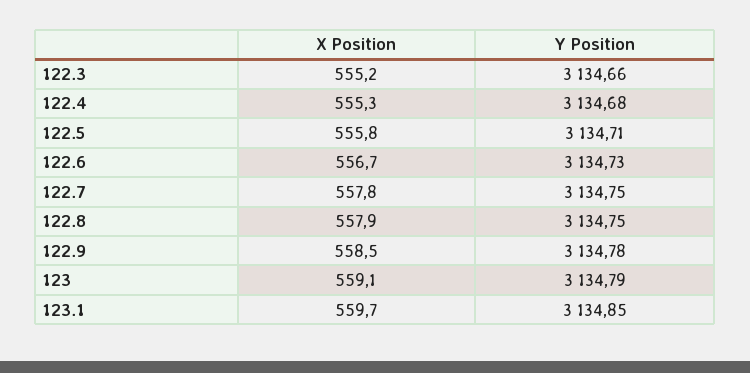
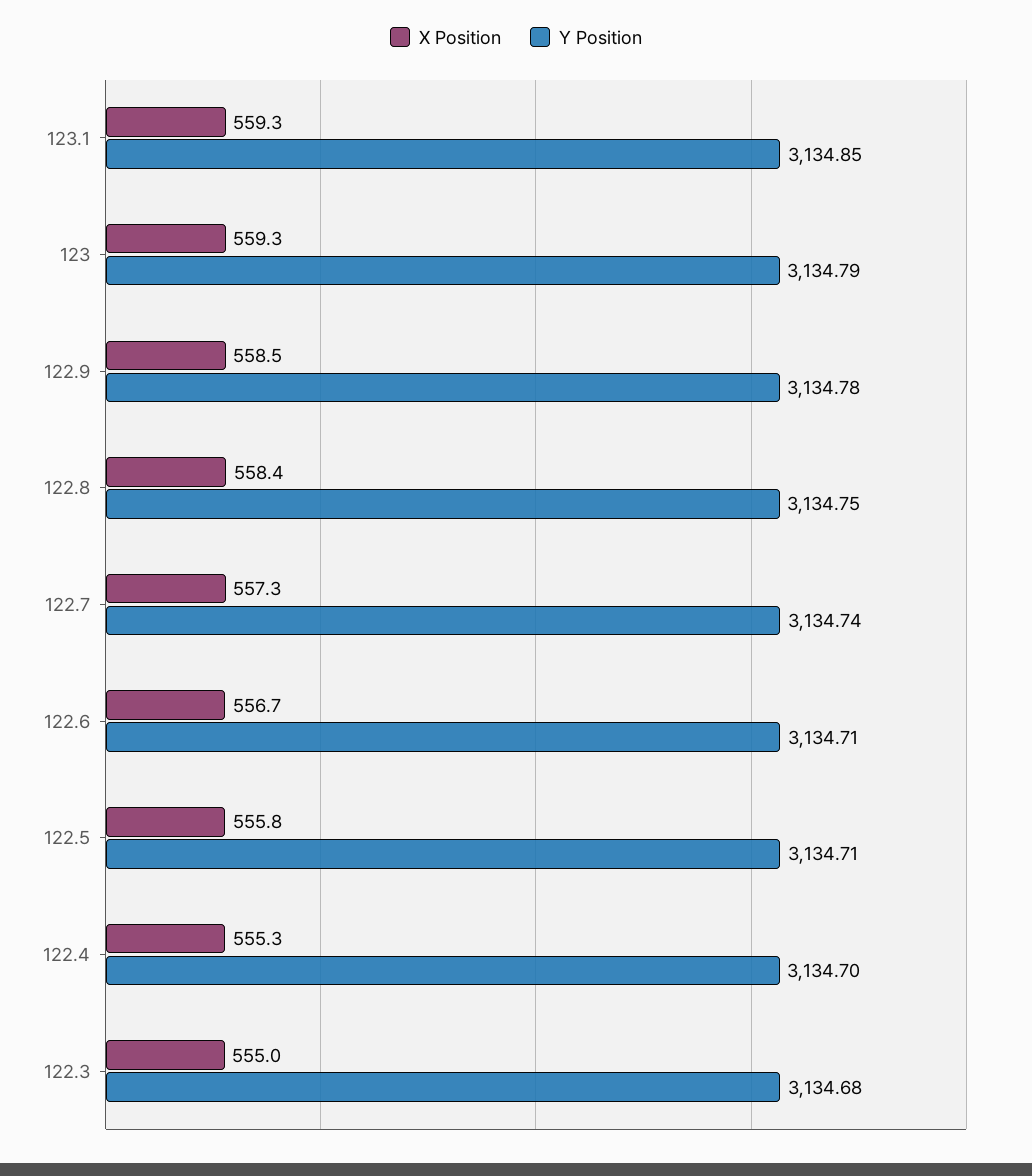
X Position, 122.3: 555.2 -> 555
Y Position, 122.3: 3134.66 -> 3134.68
Y Position, 122.4: 3134.68 -> 3134.7
Y Position, 122.6: 3134.73 -> 3134.71
X Position, 122.7: 557.8 -> 557.3
Y Position, 122.7: 3134.75 -> 3134.74
X Position, 122.8: 557.9 -> 558.4
X Position, 123: 559.1 -> 559.3
X Position, 123.1: 559.7 -> 559.3

